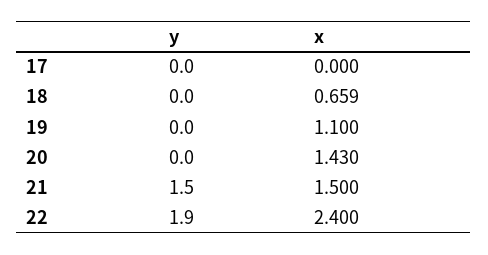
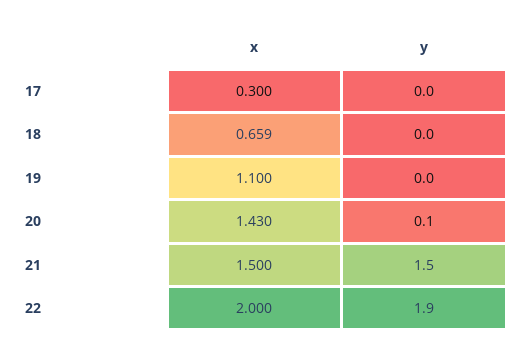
x, 17: 0 -> 0.3
y, 20: 0 -> 0.1
x, 22: 2.4 -> 2

